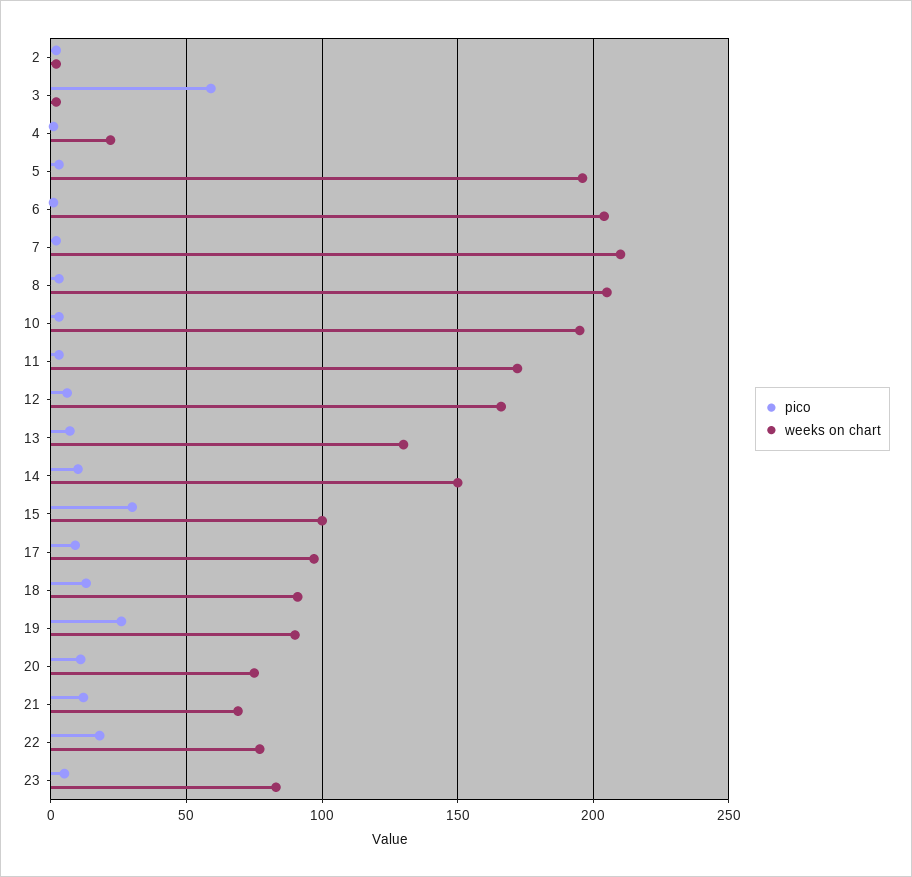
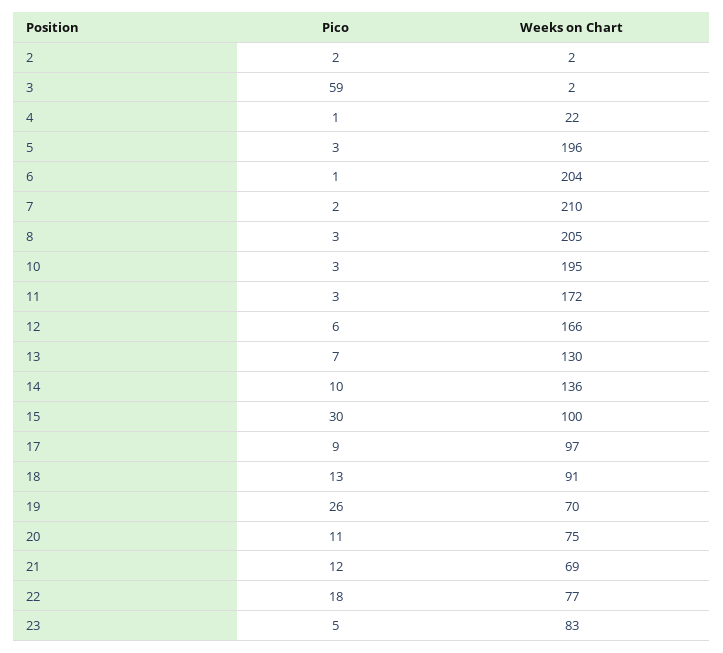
weeks on chart, 14: 150 -> 136
weeks on chart, 19: 90 -> 70

